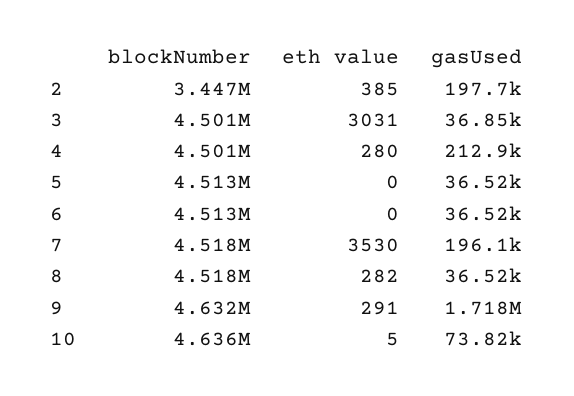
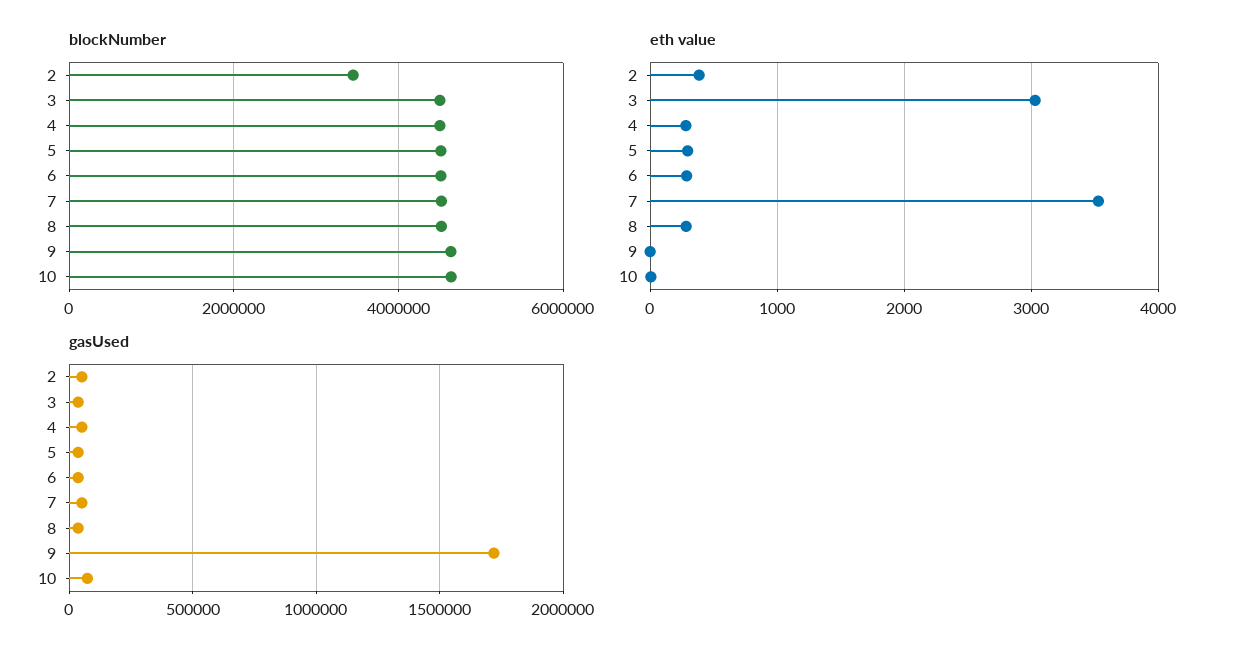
gasUsed, 2: 197700 -> 50000
gasUsed, 4: 212900 -> 50000
eth value, 5: 0 -> 300
eth value, 6: 0 -> 300
gasUsed, 7: 196100 -> 50000
eth value, 9: 291 -> 0

